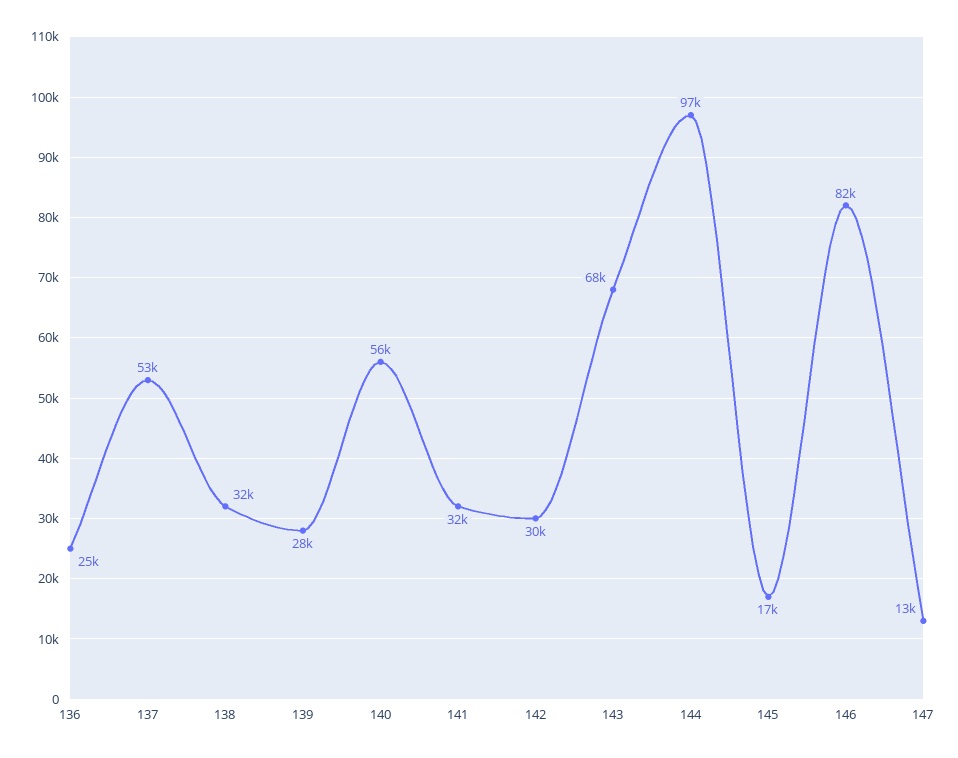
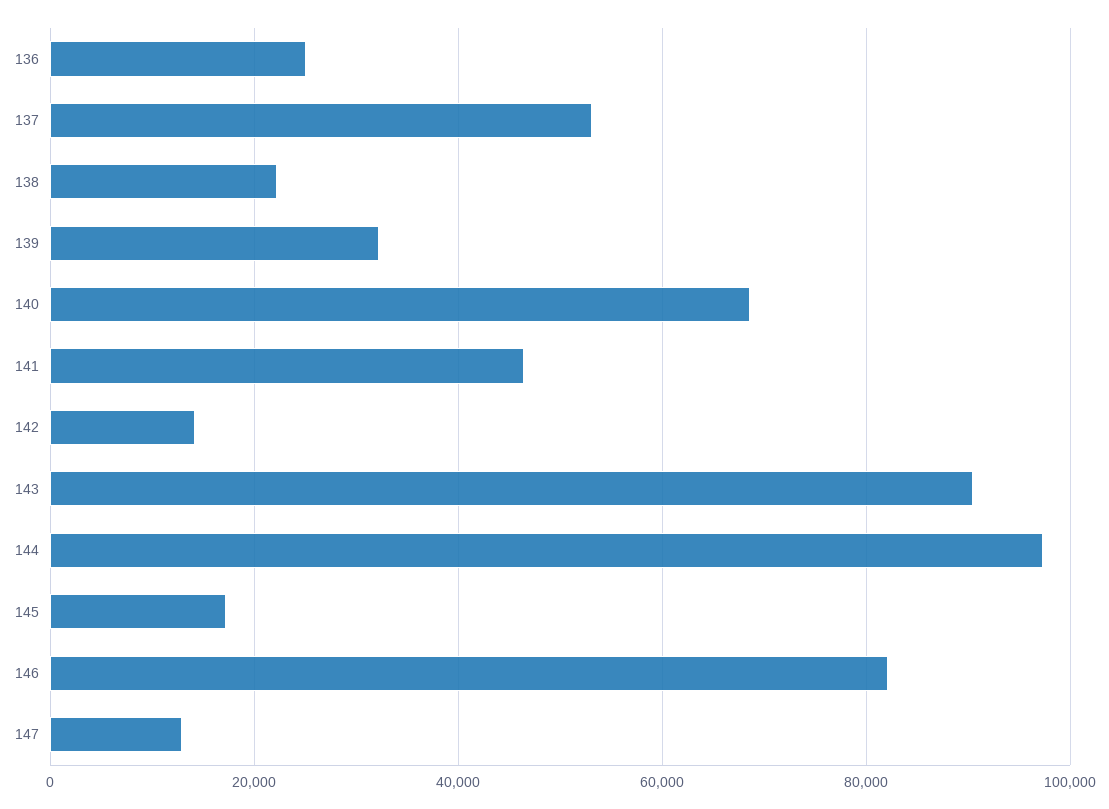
138: 32000 -> 22000
139: 28000 -> 32000
140: 56000 -> 68000
141: 32000 -> 46000
142: 30000 -> 14000
143: 68000 -> 90000

